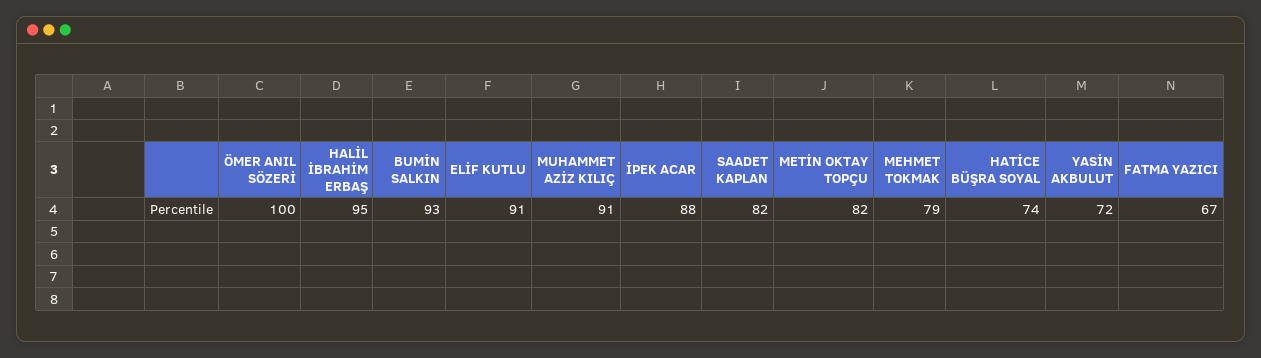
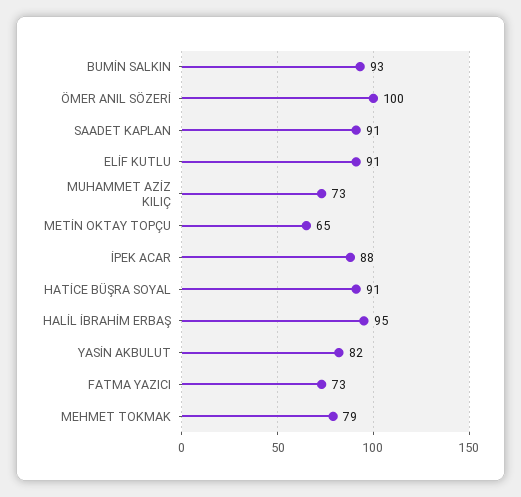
MUHAMMET AZİZ KILIÇ: 91 -> 73
SAADET KAPLAN: 82 -> 91
METİN OKTAY TOPÇU: 82 -> 65
HATİCE BÜŞRA SOYAL: 74 -> 91
YASİN AKBULUT: 72 -> 82
FATMA YAZICI: 67 -> 73

